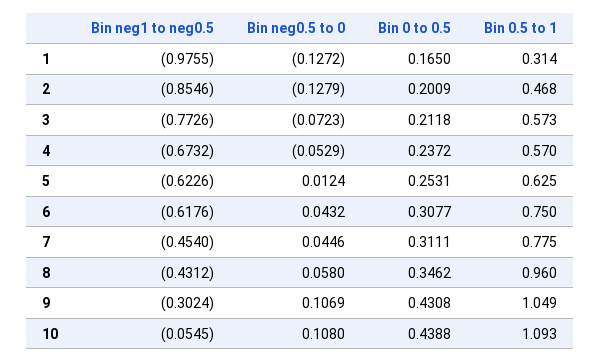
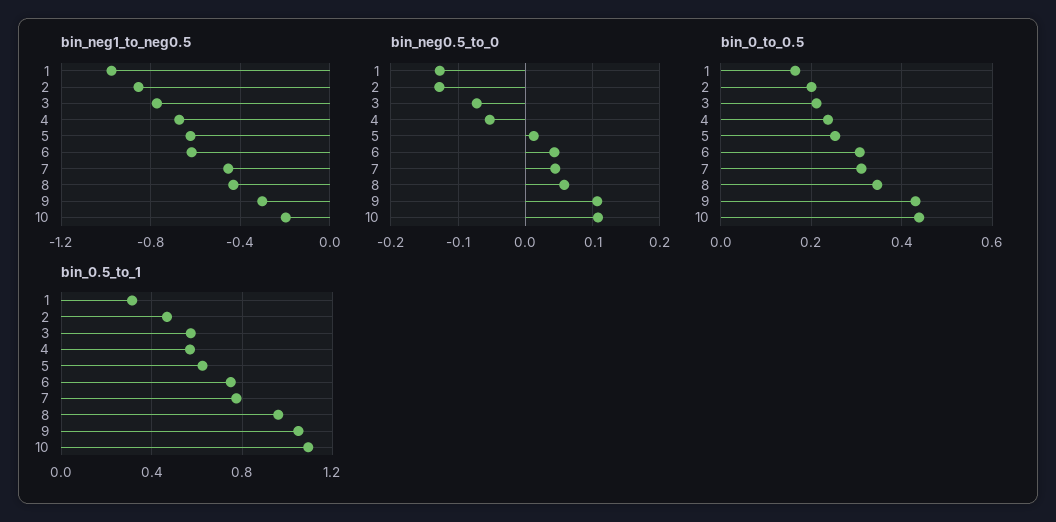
Bin neg1 to neg0.5, 10: -0.0545 -> -0.2

